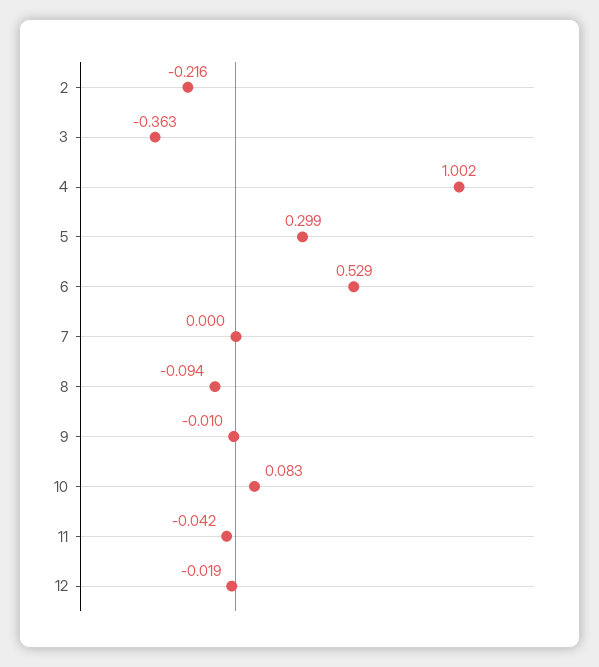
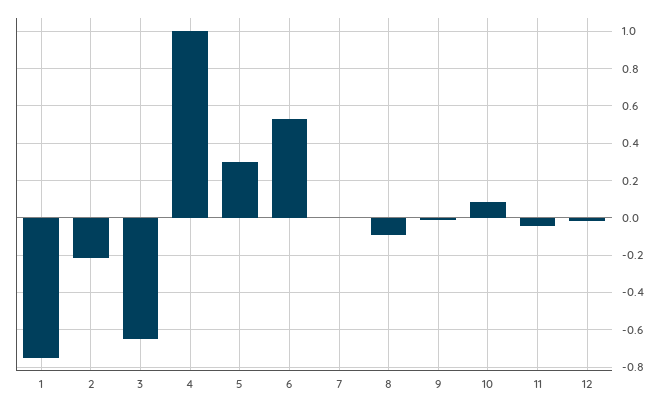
3: -0.363 -> -0.65
1: none -> -0.75

